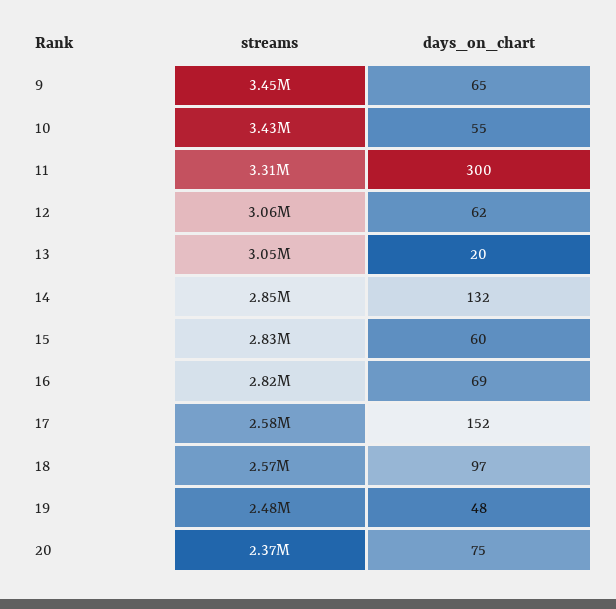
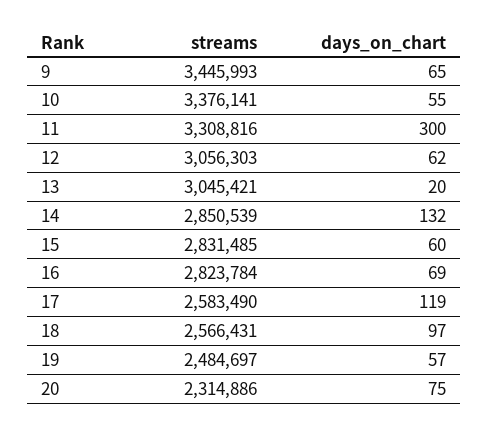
streams, 10: 3430000 -> 3376141
days_on_chart, 17: 152 -> 119
days_on_chart, 19: 48 -> 57
streams, 20: 2370000 -> 2314886

